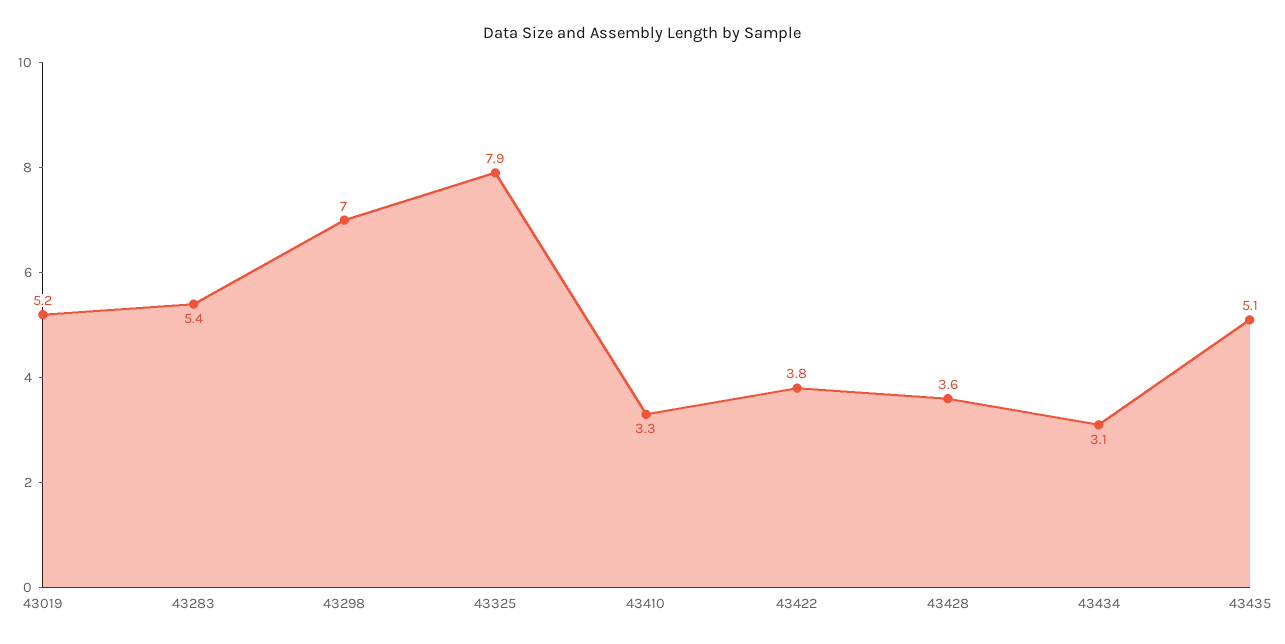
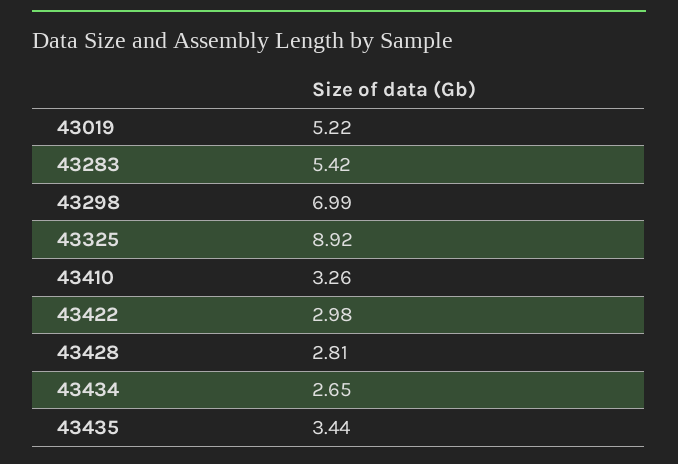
43325: 7.9 -> 8.92
43422: 3.8 -> 2.98
43428: 3.6 -> 2.81
43434: 3.1 -> 2.65
43435: 5.1 -> 3.44

